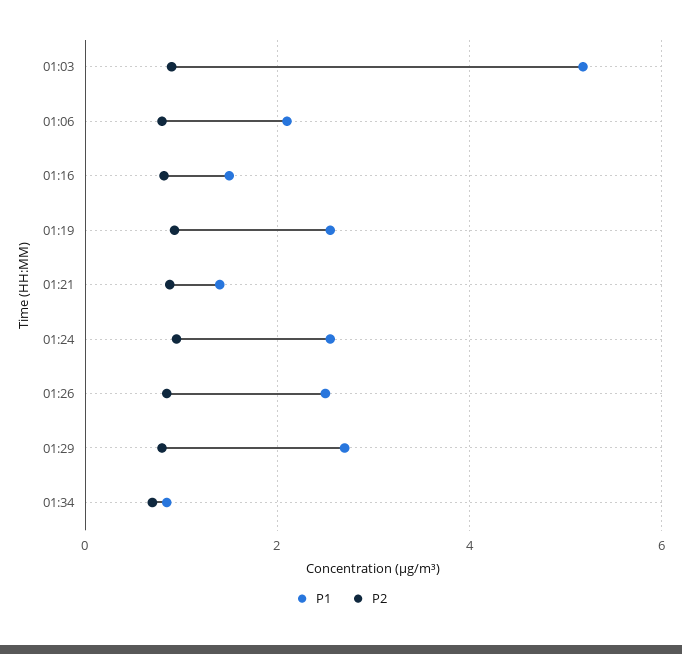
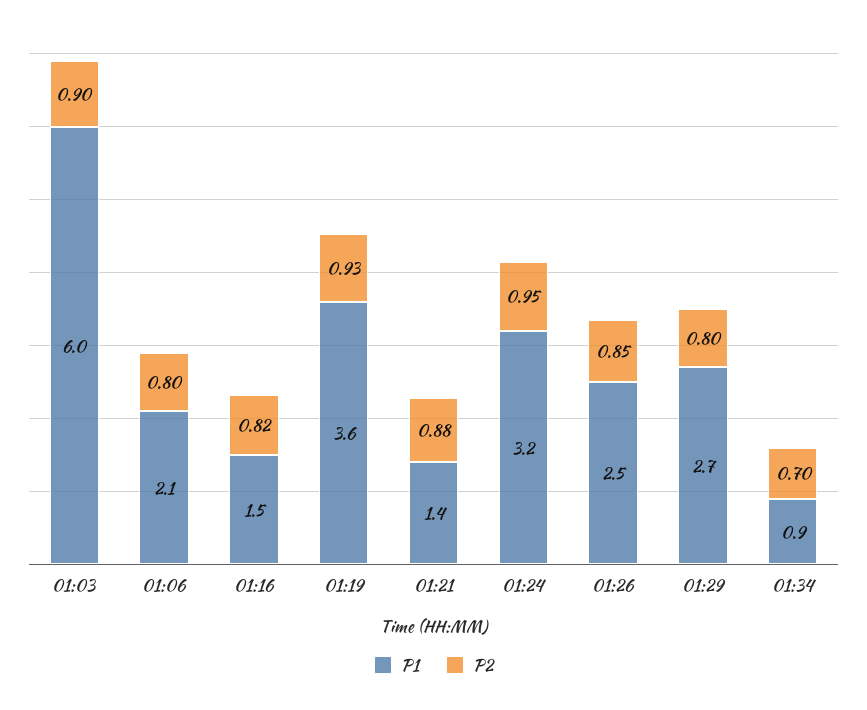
P1, 01:03: 5.2 -> 6
P1, 01:19: 2.6 -> 3.6
P1, 01:24: 2.6 -> 3.2

